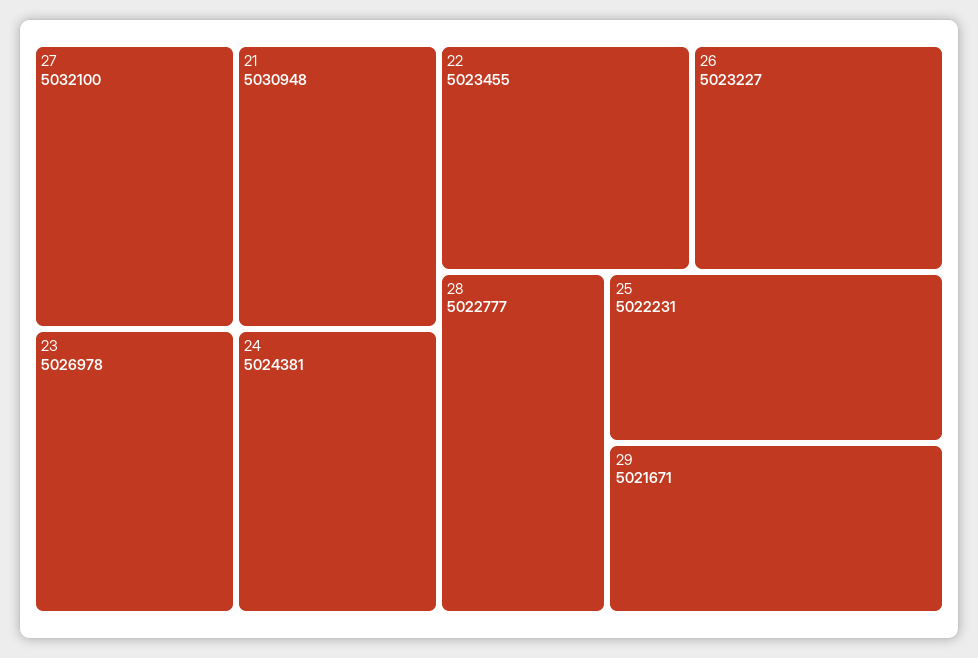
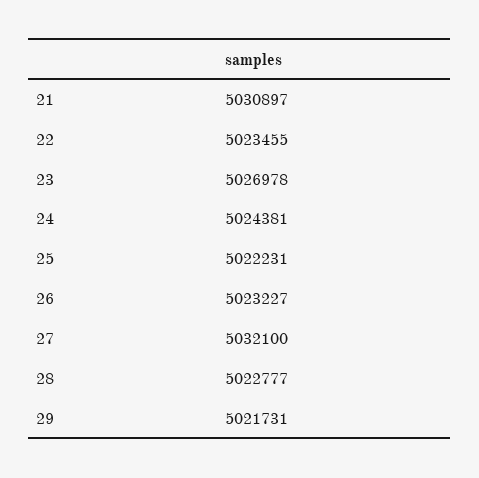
21: 5030948 -> 5030897
29: 5021671 -> 5021731

